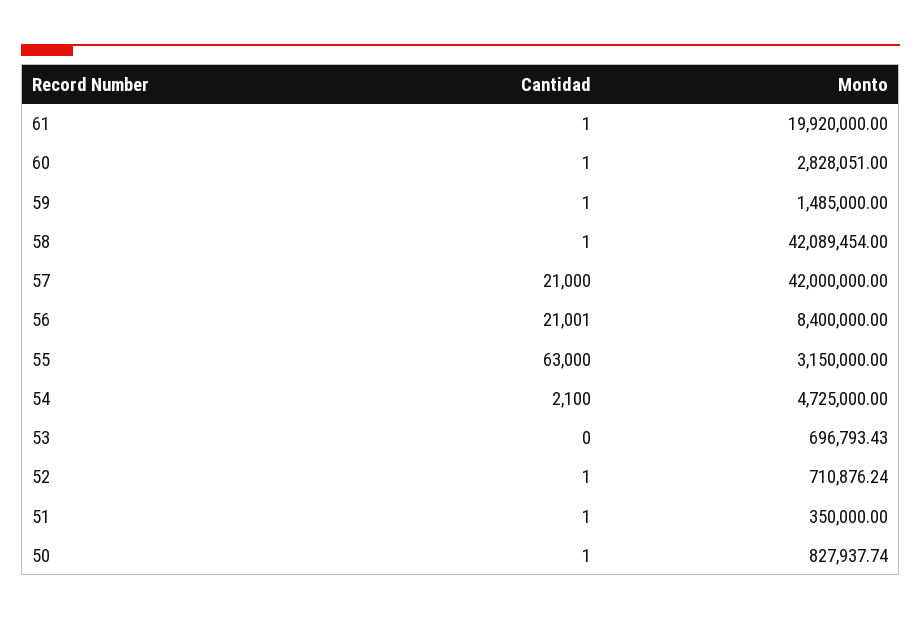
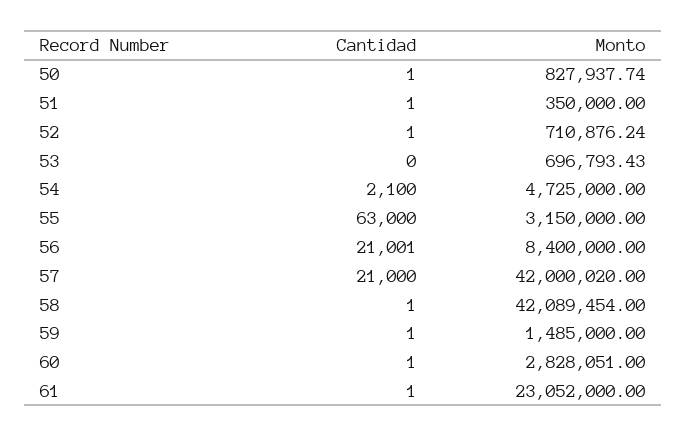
Monto, 61: 19920000 -> 23052000
Monto, 57: 42000000 -> 42000020

